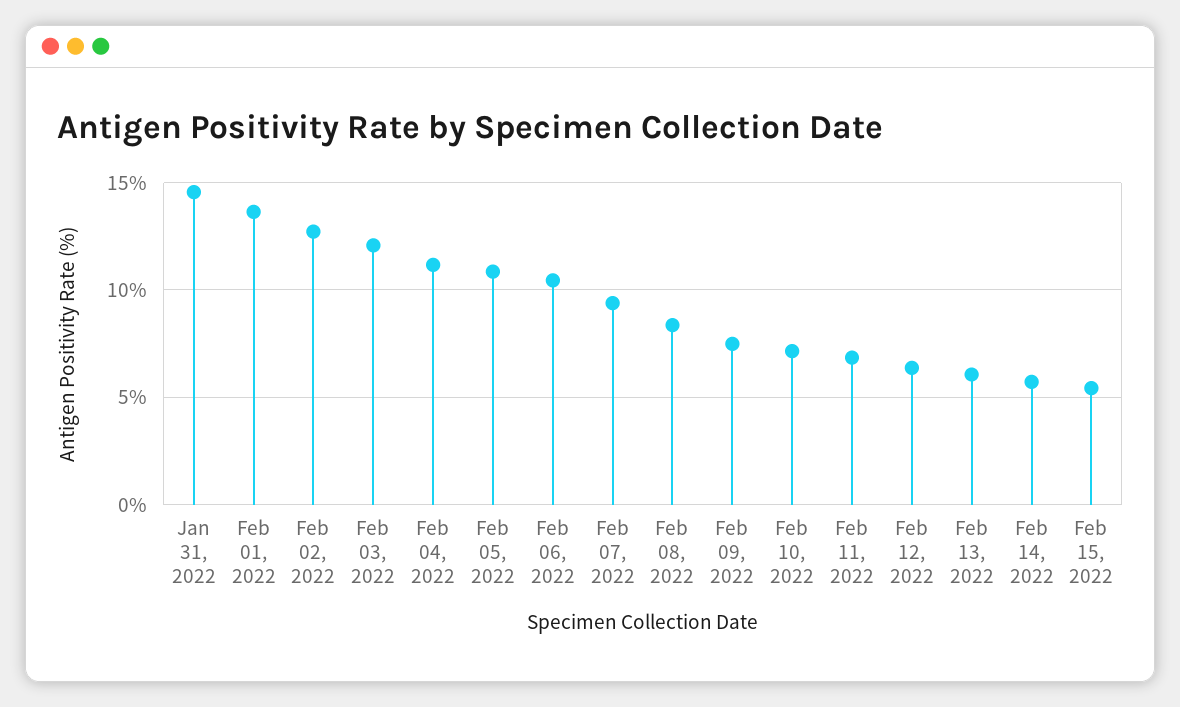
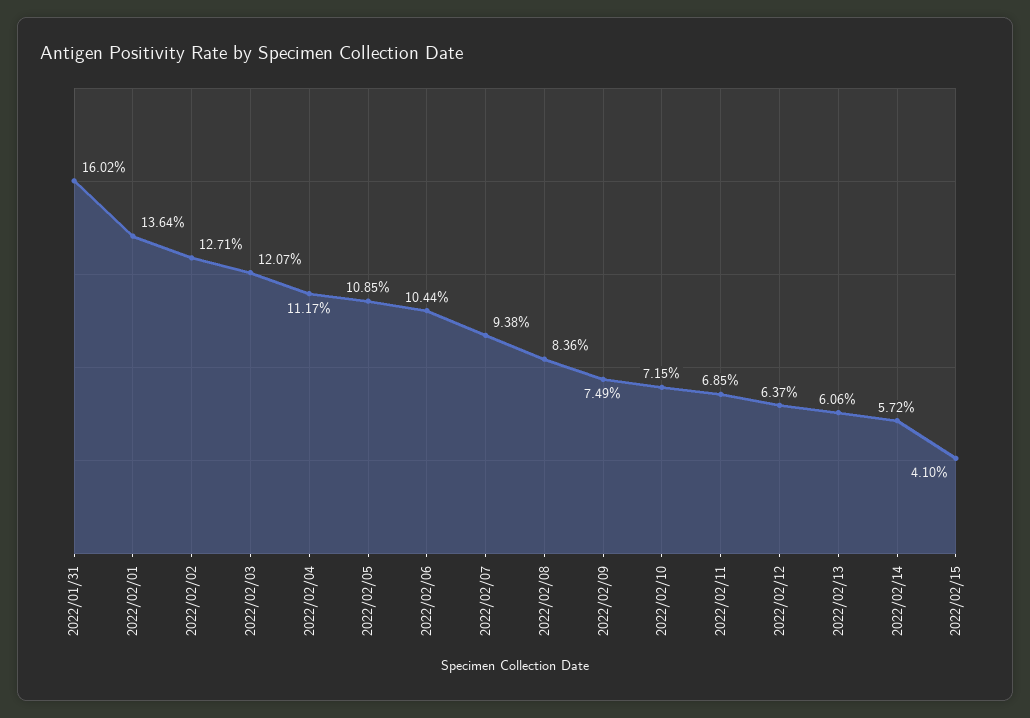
Jan 31, 2022: 14.5 -> 16.02
Feb 15, 2022: 5.5 -> 4.1

